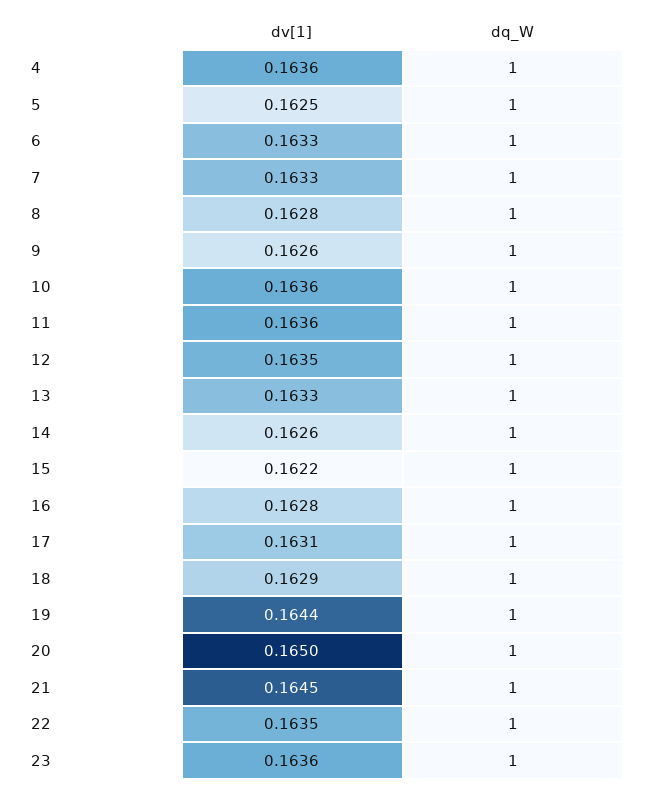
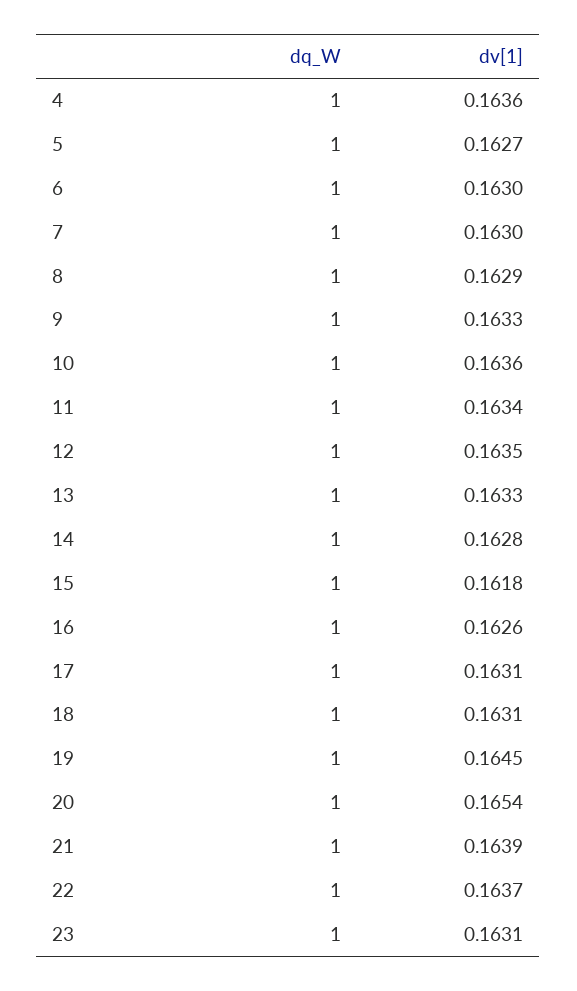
dv[1], 5: 0.1625 -> 0.1627
dv[1], 6: 0.1633 -> 0.163
dv[1], 7: 0.1633 -> 0.163
dv[1], 8: 0.1628 -> 0.1629
dv[1], 9: 0.1626 -> 0.1633
dv[1], 11: 0.1636 -> 0.1634
dv[1], 14: 0.1626 -> 0.1628
dv[1], 15: 0.1622 -> 0.1618
dv[1], 16: 0.1628 -> 0.1626
dv[1], 18: 0.1629 -> 0.1631
dv[1], 19: 0.1644 -> 0.1645
dv[1], 20: 0.165 -> 0.1654
dv[1], 21: 0.1645 -> 0.1639
dv[1], 22: 0.1635 -> 0.1637
dv[1], 23: 0.1636 -> 0.1631

